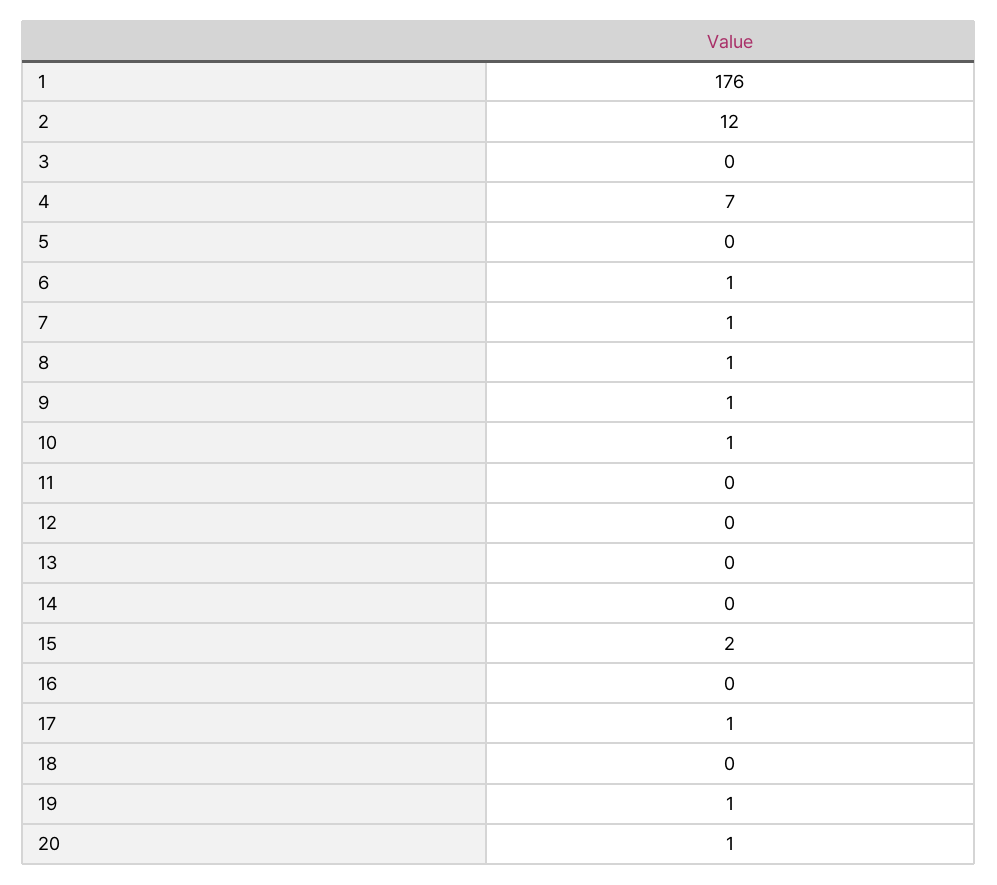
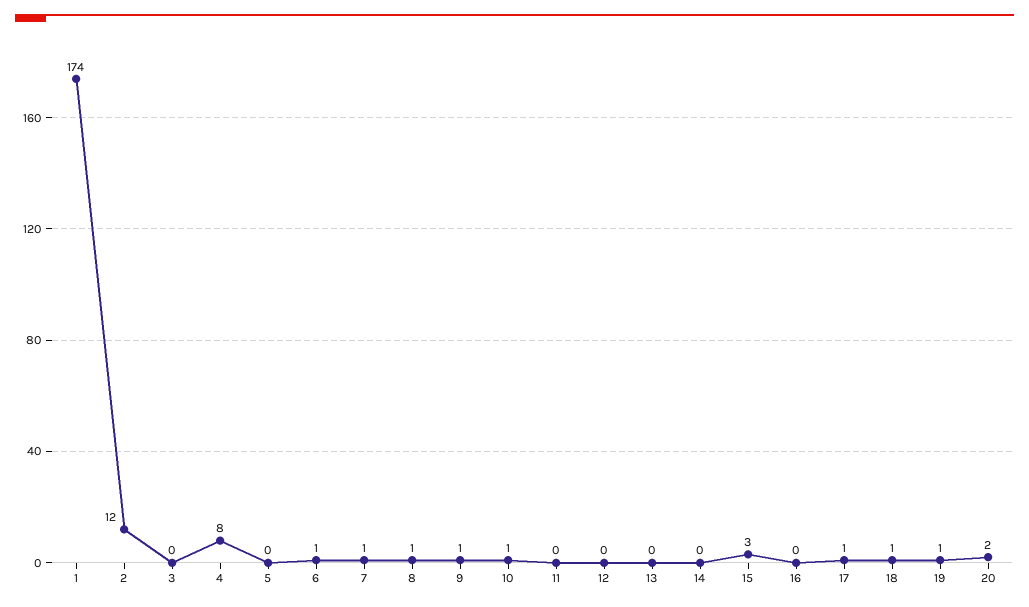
1: 176 -> 174
4: 7 -> 8
15: 2 -> 3
18: 0 -> 1
20: 1 -> 2

